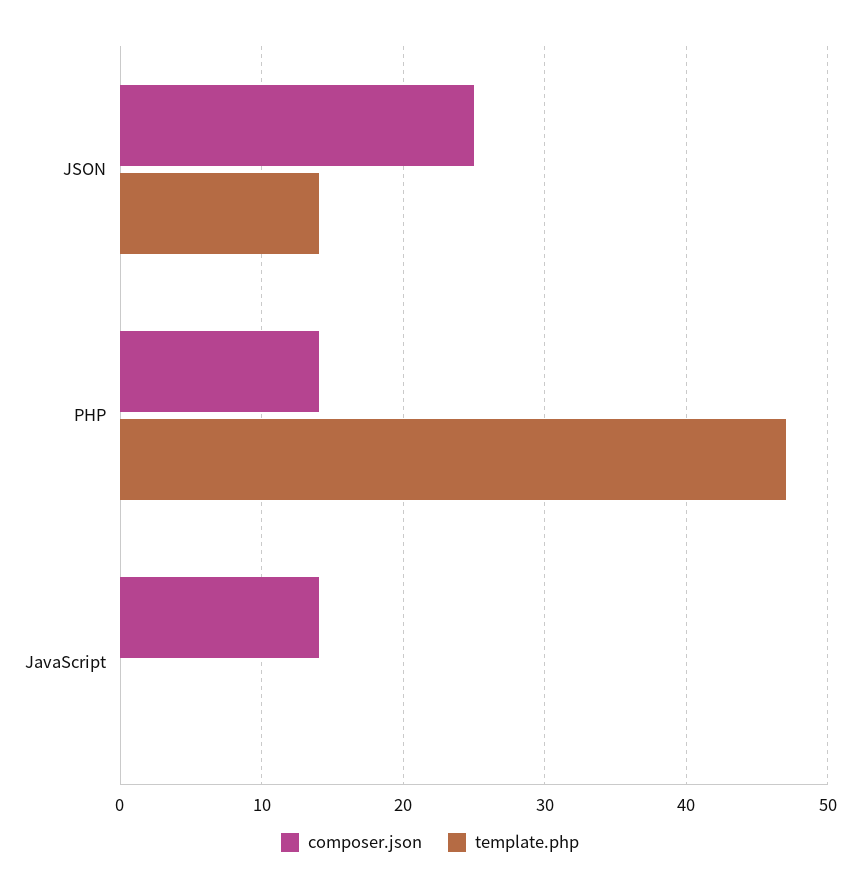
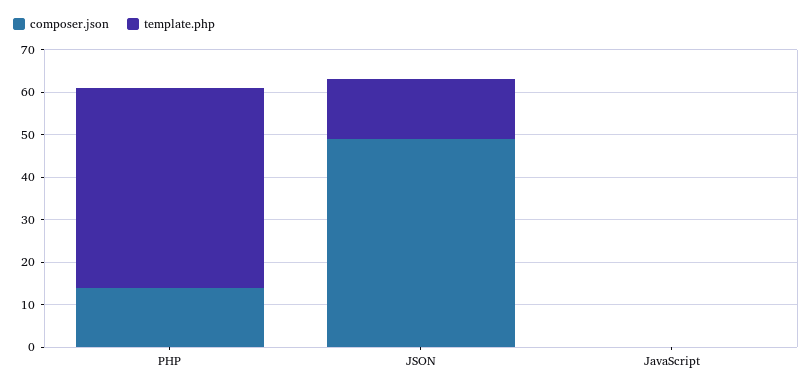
composer.json, JSON: 25 -> 50
composer.json, JavaScript: 14 -> 0

